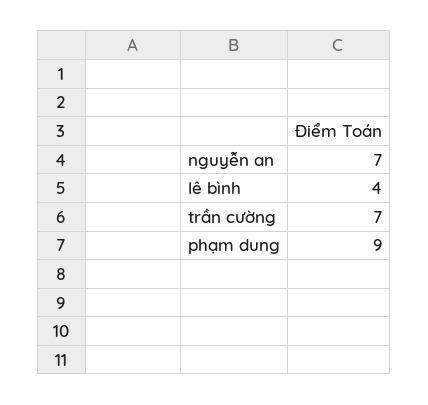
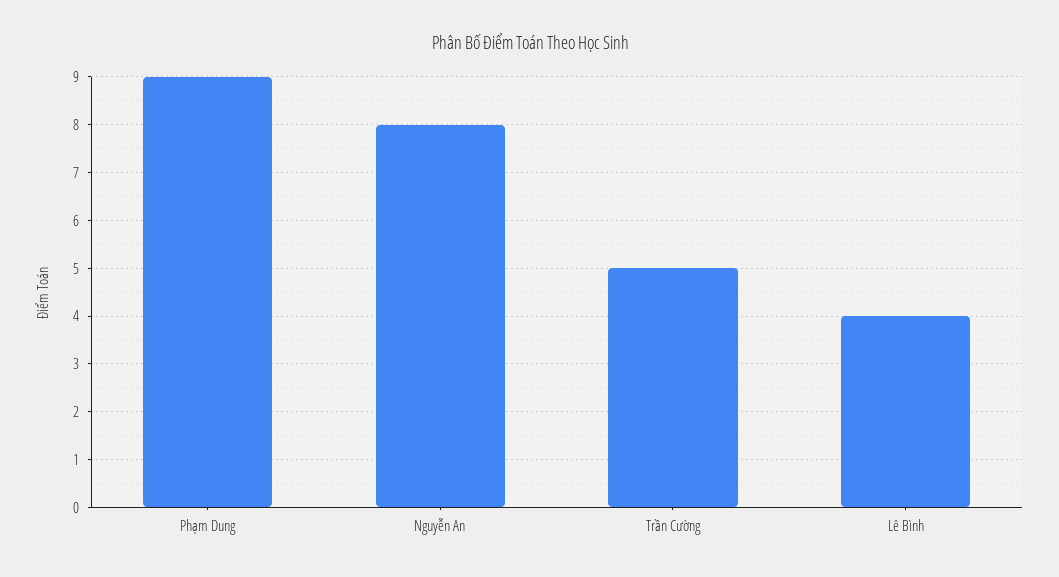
nguyễn an: 7 -> 8
trần cường: 7 -> 5

